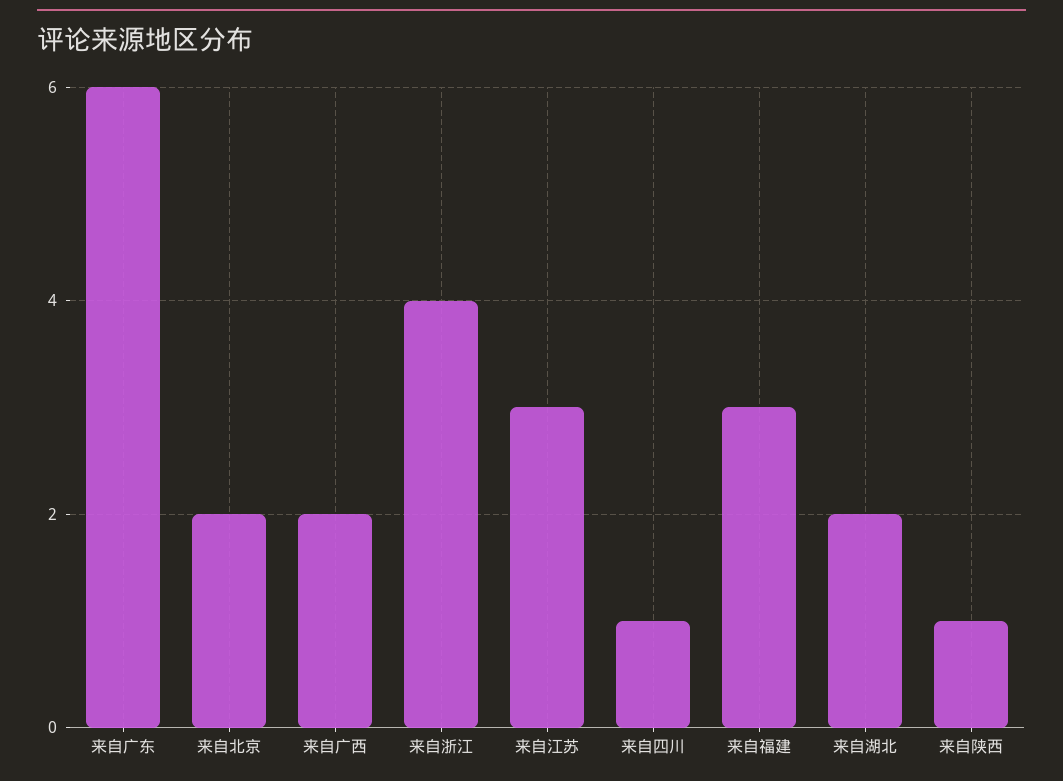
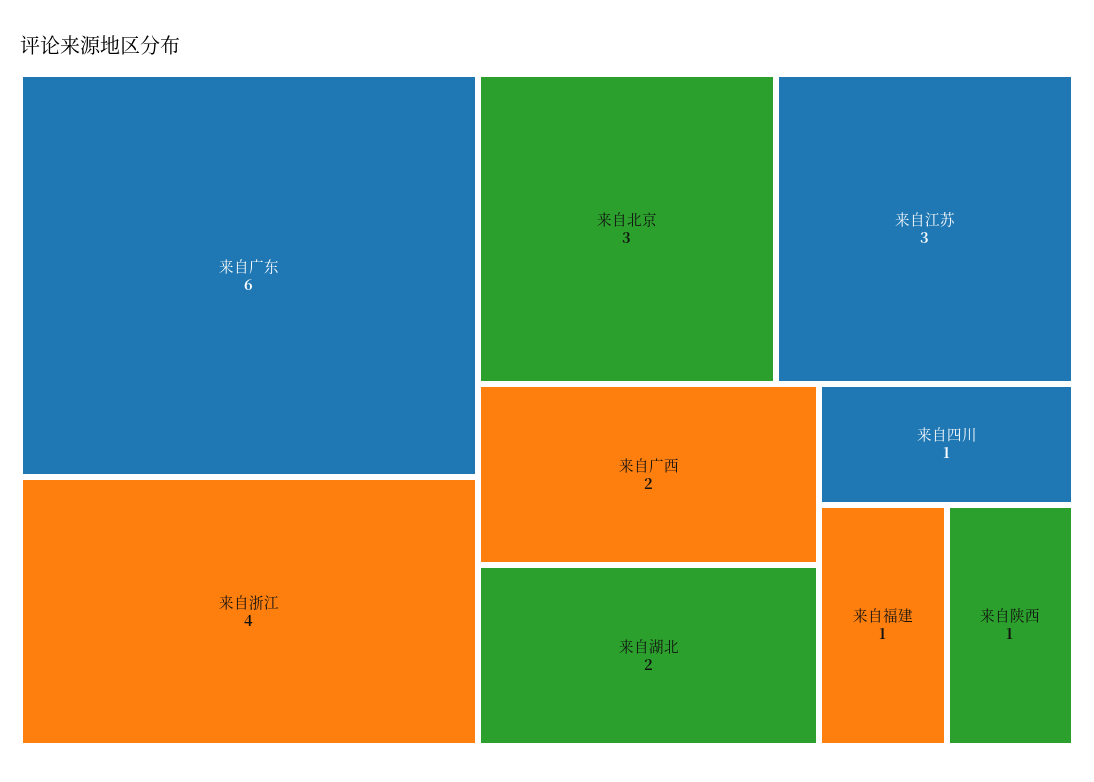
来自北京: 2 -> 3
来自福建: 3 -> 1

